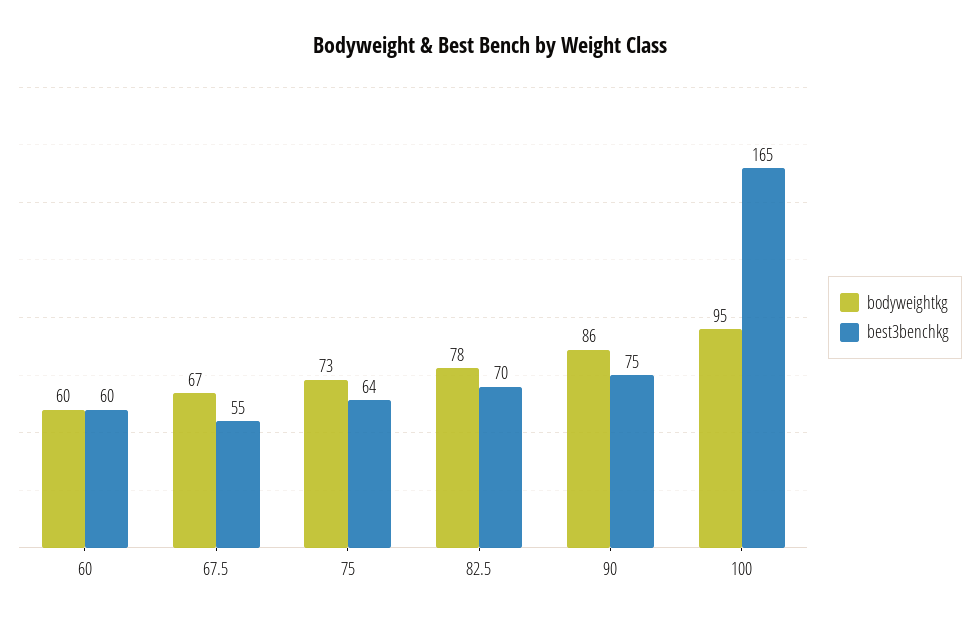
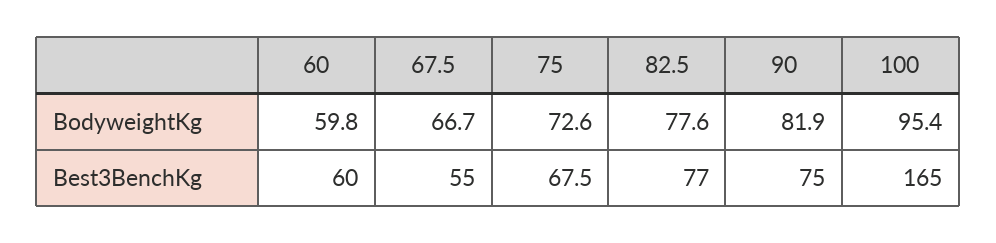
best3benchkg, 75: 64 -> 67.5
best3benchkg, 82.5: 70 -> 77
bodyweightkg, 90: 86 -> 81.9

